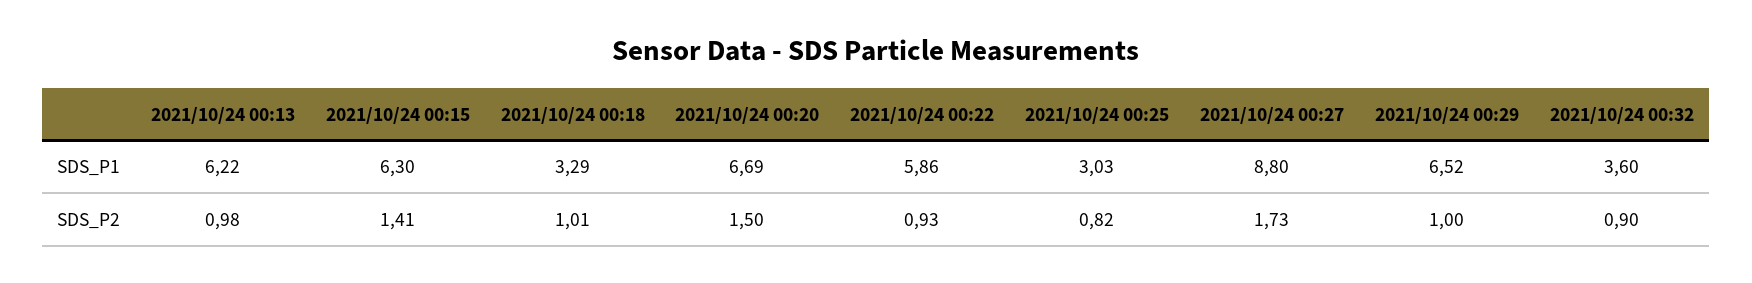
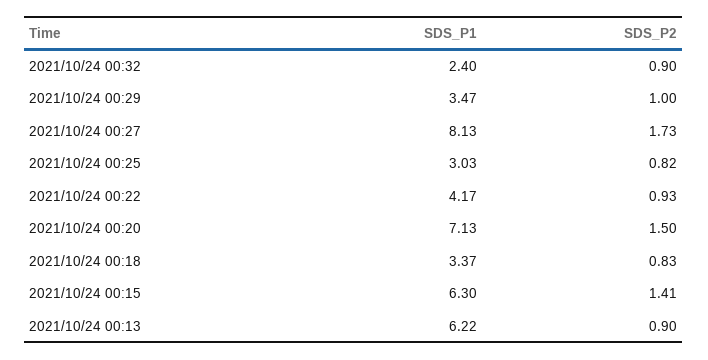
2021/10/24 00:18, SDS_P1: 3.29 -> 3.37
2021/10/24 00:20, SDS_P1: 6.69 -> 7.13
2021/10/24 00:22, SDS_P1: 5.86 -> 4.17
2021/10/24 00:27, SDS_P1: 8.8 -> 8.13
2021/10/24 00:29, SDS_P1: 6.52 -> 3.47
2021/10/24 00:32, SDS_P1: 3.6 -> 2.4
2021/10/24 00:13, SDS_P2: 0.98 -> 0.9
2021/10/24 00:18, SDS_P2: 1.01 -> 0.83

